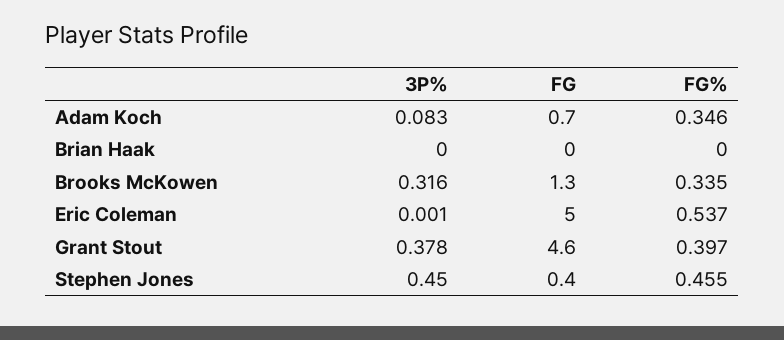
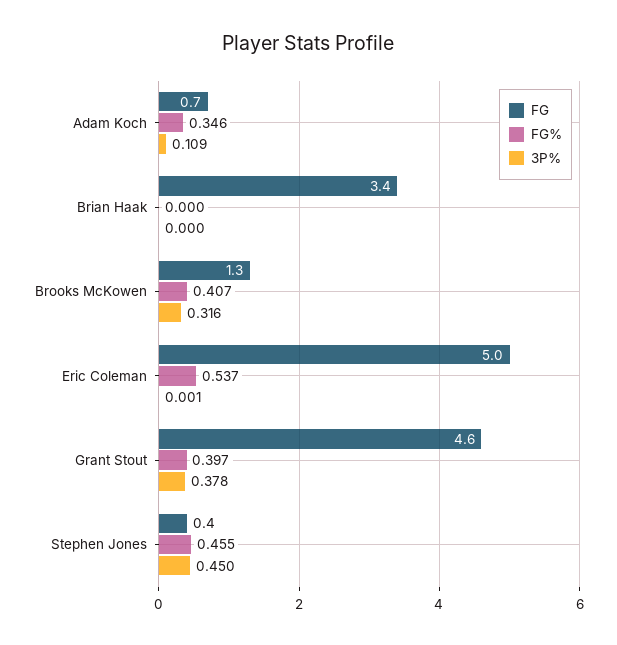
3P%, Adam Koch: 0.083 -> 0.109
FG, Brian Haak: 0 -> 3.4
FG%, Brooks McKowen: 0.335 -> 0.407

